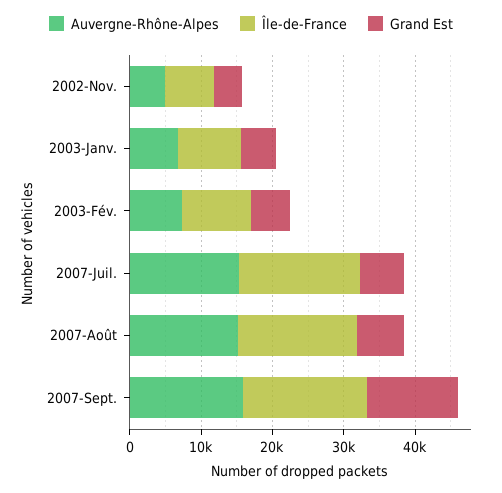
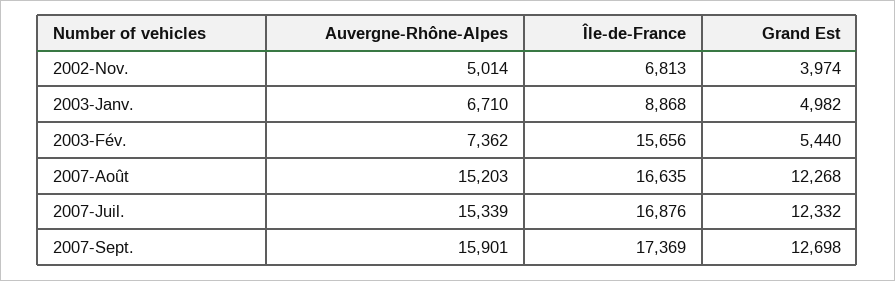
Île-de-France, 2003-Fév.: 10000 -> 15656
Grand Est, 2007-Juil.: 6000 -> 12332
Grand Est, 2007-Août: 6000 -> 12268

